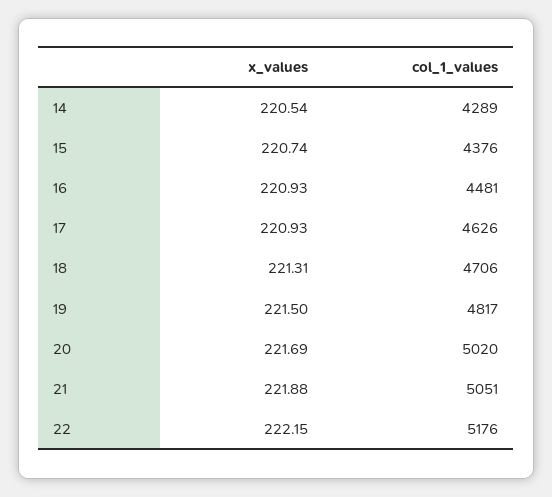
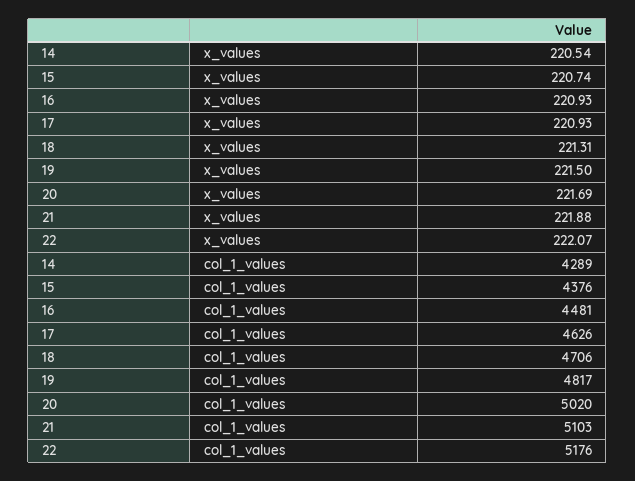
col_1_values, 21: 5051 -> 5103
x_values, 22: 222.15 -> 222.07

